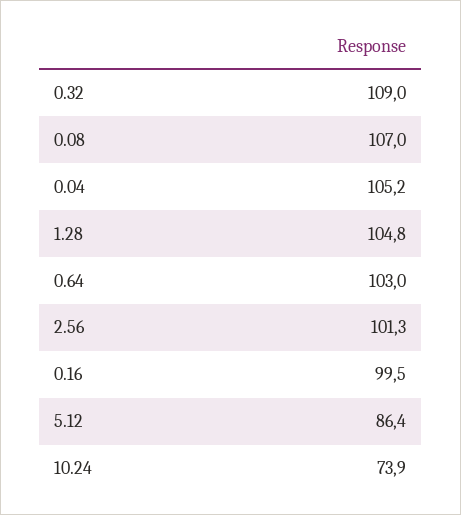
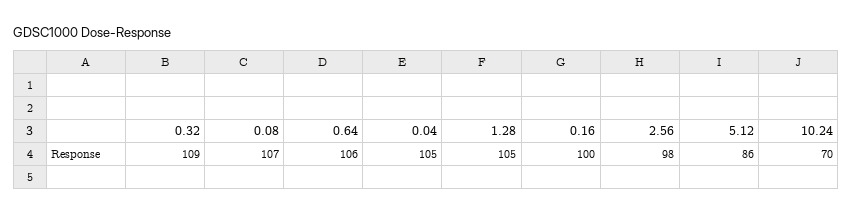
0.64: 103 -> 106
2.56: 101.3 -> 98
10.24: 73.9 -> 70

